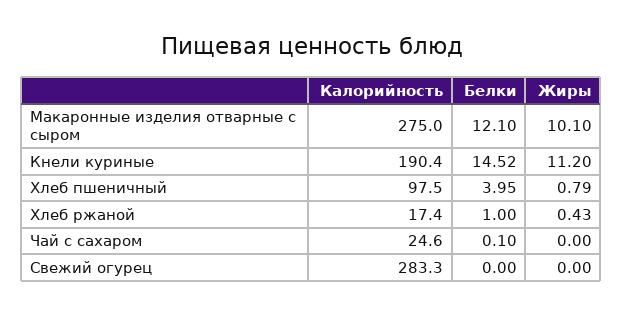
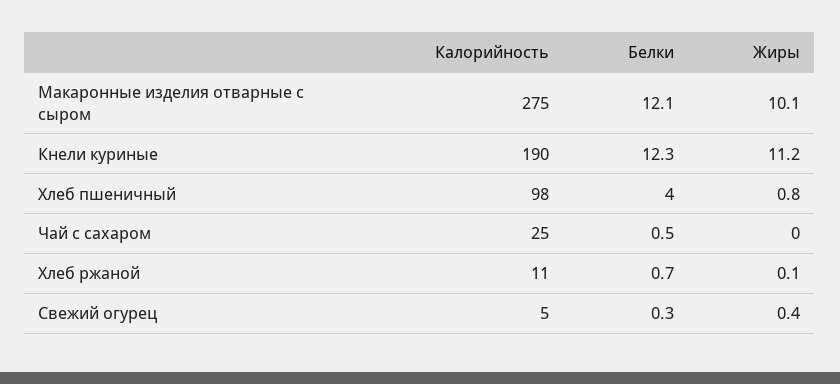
Белки, Кнели куриные: 14.52 -> 12.3
Калорийность, Хлеб ржаной: 17.4 -> 11
Белки, Хлеб ржаной: 1 -> 0.7
Жиры, Хлеб ржаной: 0.43 -> 0.1
Белки, Чай с сахаром: 0.1 -> 0.5
Калорийность, Свежий огурец: 283.3 -> 5
Белки, Свежий огурец: 0 -> 0.3
Жиры, Свежий огурец: 0 -> 0.4

